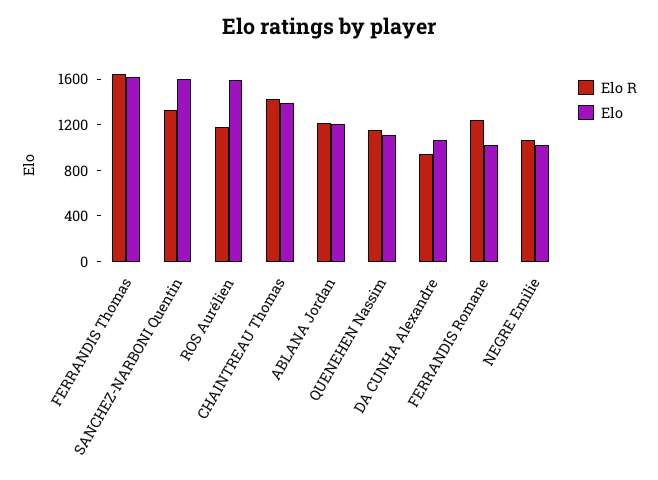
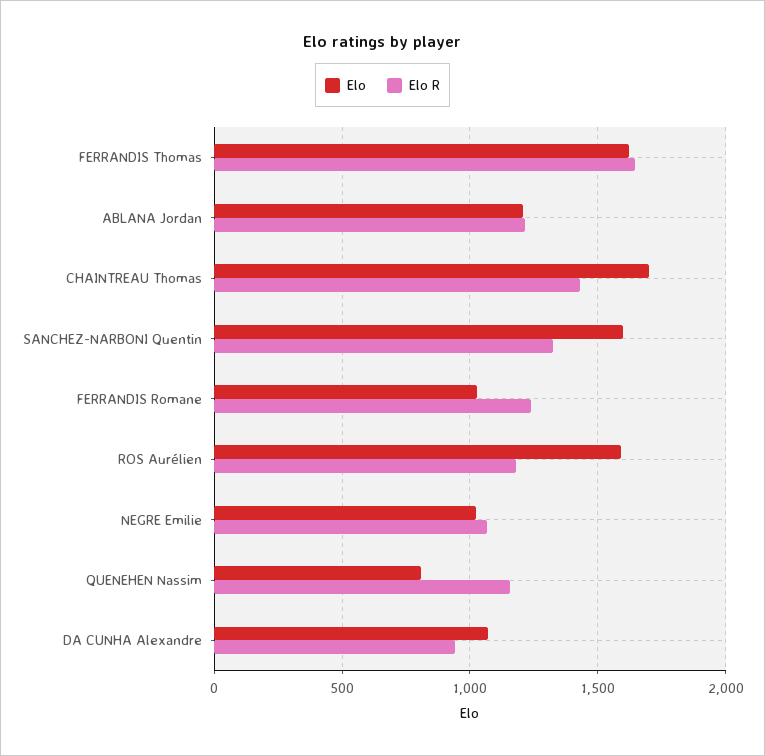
Elo, CHAINTREAU Thomas: 1400 -> 1700
Elo, QUENEHEN Nassim: 1100 -> 800

